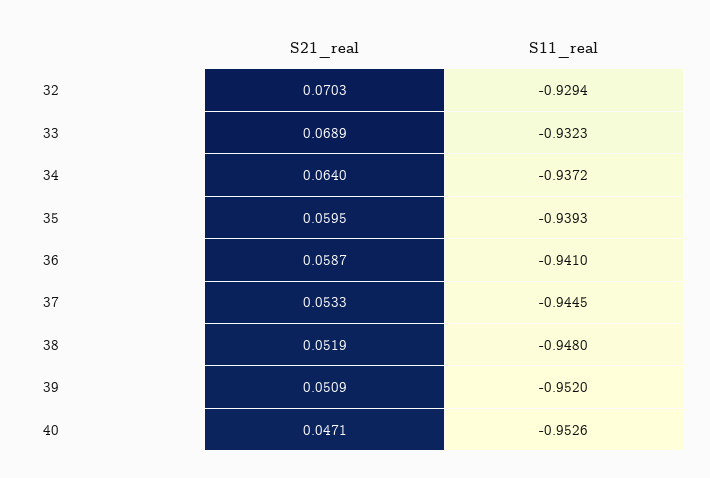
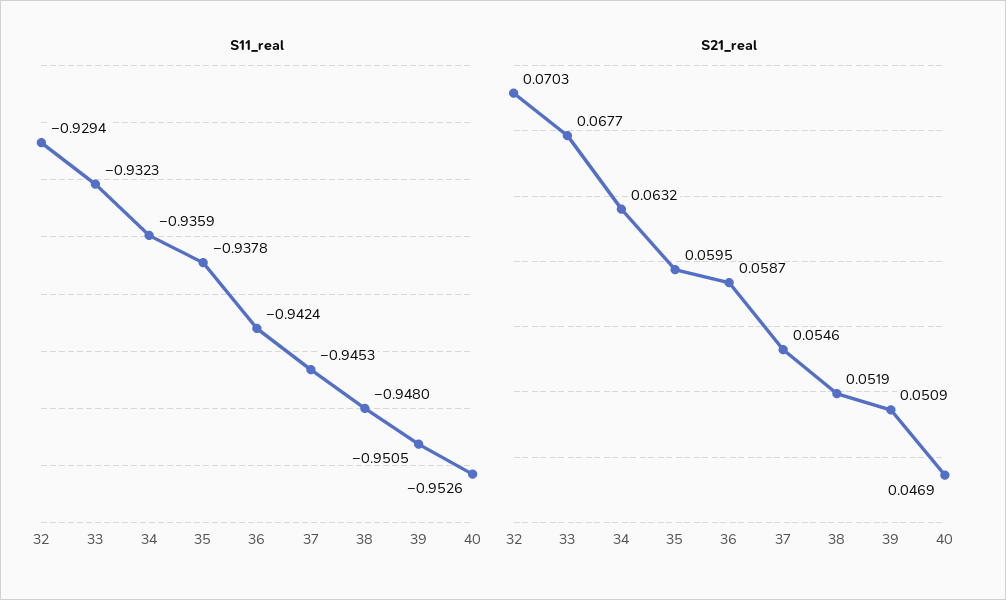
S21_real, 33: 0.0689 -> 0.0677
S21_real, 34: 0.064 -> 0.0632
S11_real, 34: -0.9372 -> -0.9359
S11_real, 35: -0.9393 -> -0.9378
S11_real, 36: -0.941 -> -0.9424
S21_real, 37: 0.0533 -> 0.0546
S11_real, 37: -0.9445 -> -0.9453
S11_real, 39: -0.952 -> -0.9505
S21_real, 40: 0.0471 -> 0.0469

